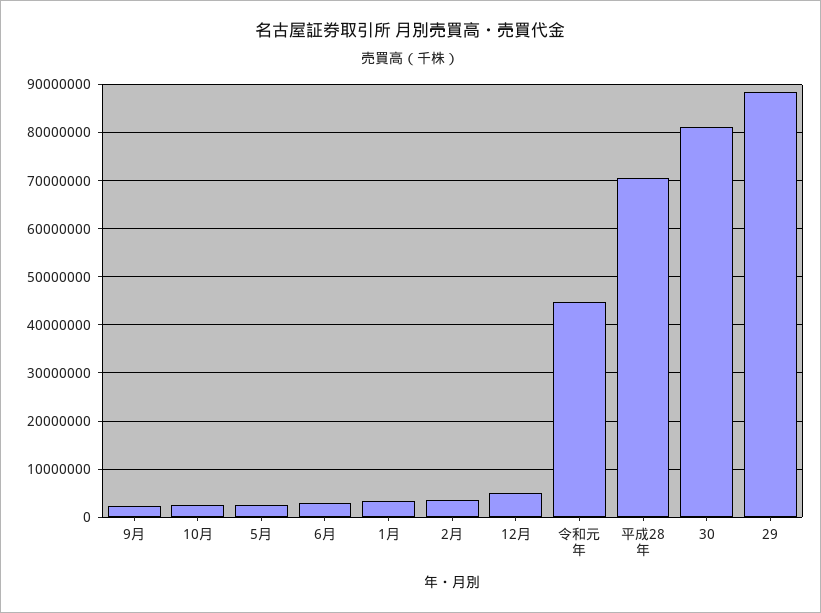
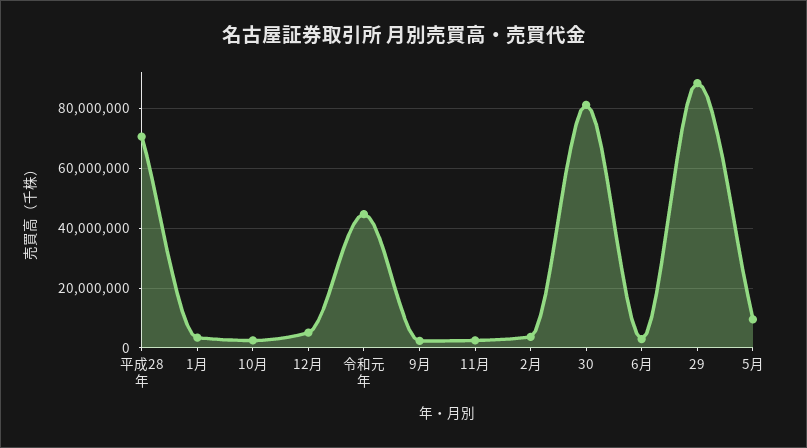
5月: 2000000 -> 10000000
11月: none -> 2500000

